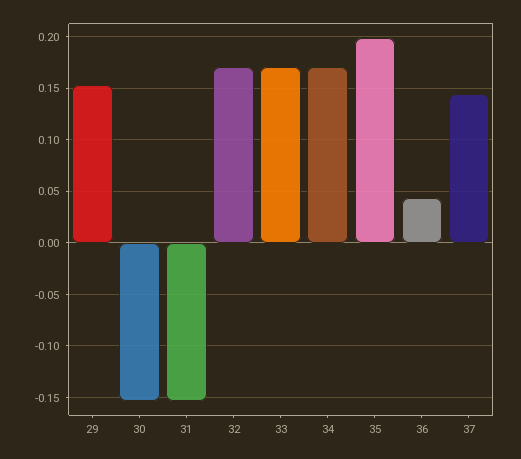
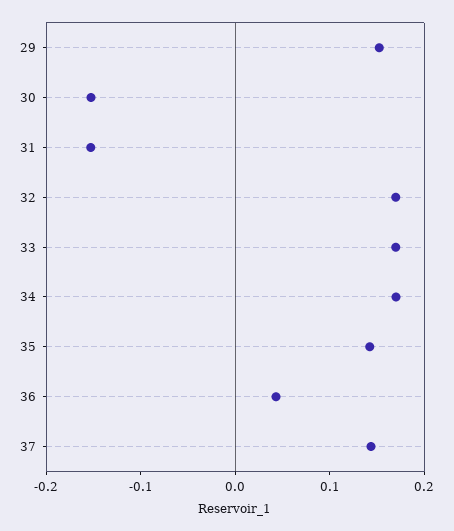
35: 0.2 -> 0.14

